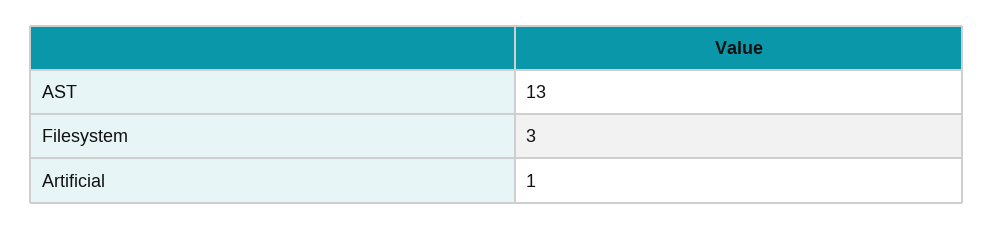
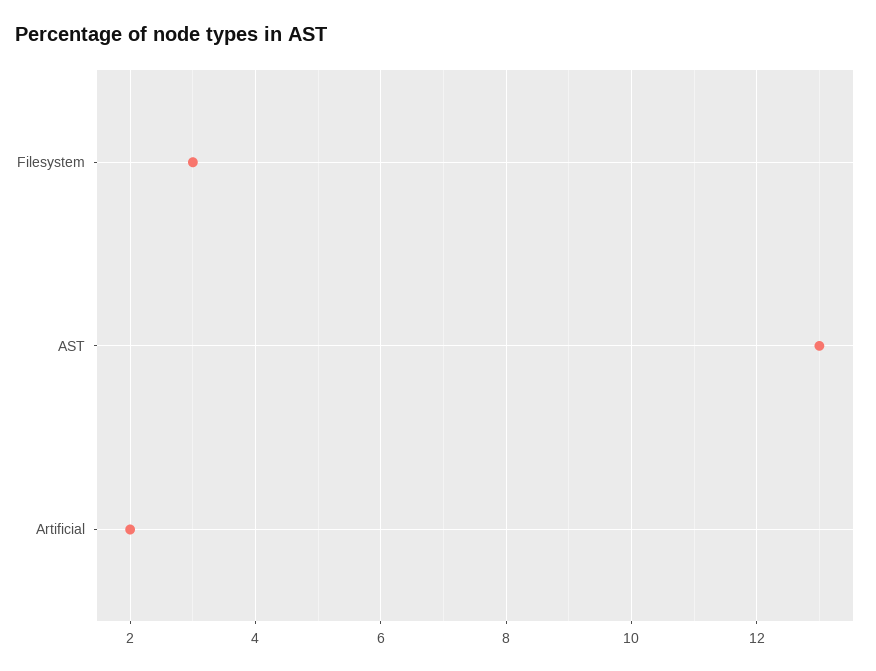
Artificial: 1 -> 2

